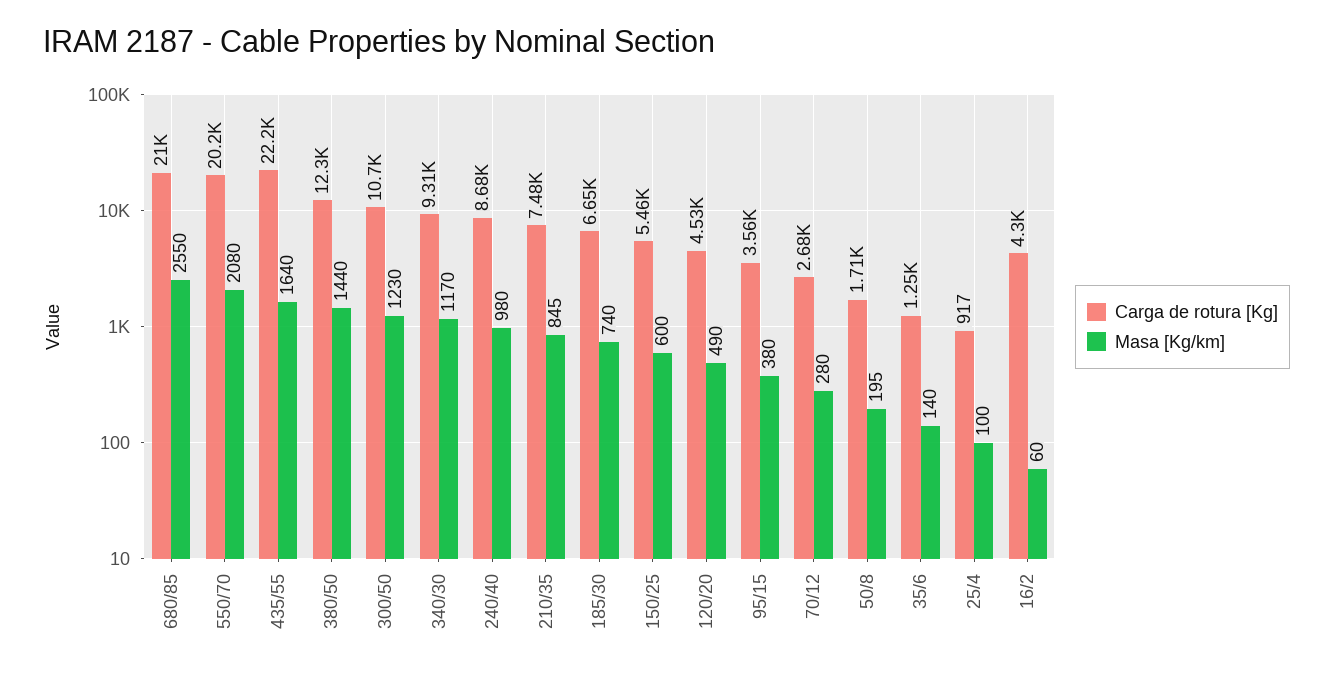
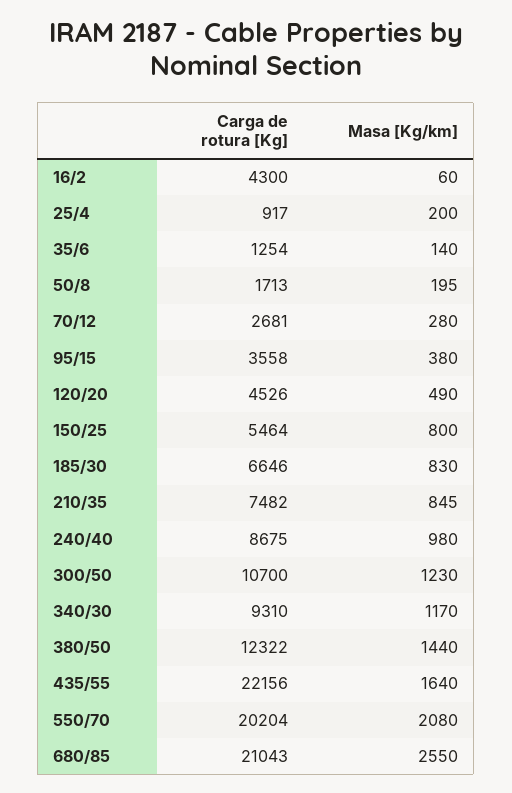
Masa [Kg/km], 185/30: 740 -> 830
Masa [Kg/km], 150/25: 600 -> 800
Masa [Kg/km], 25/4: 100 -> 200

